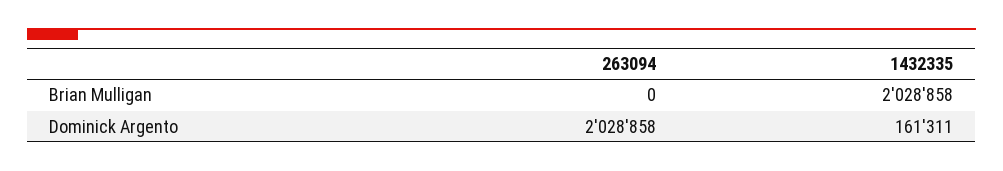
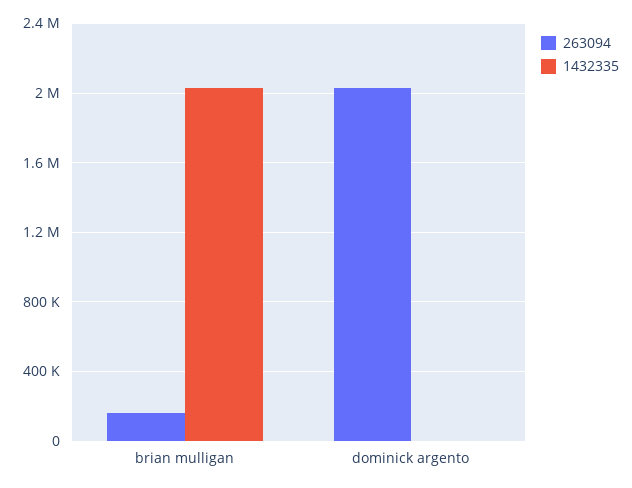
263094, Brian Mulligan: 0 -> 150000
1432335, Dominick Argento: 161311 -> 0

